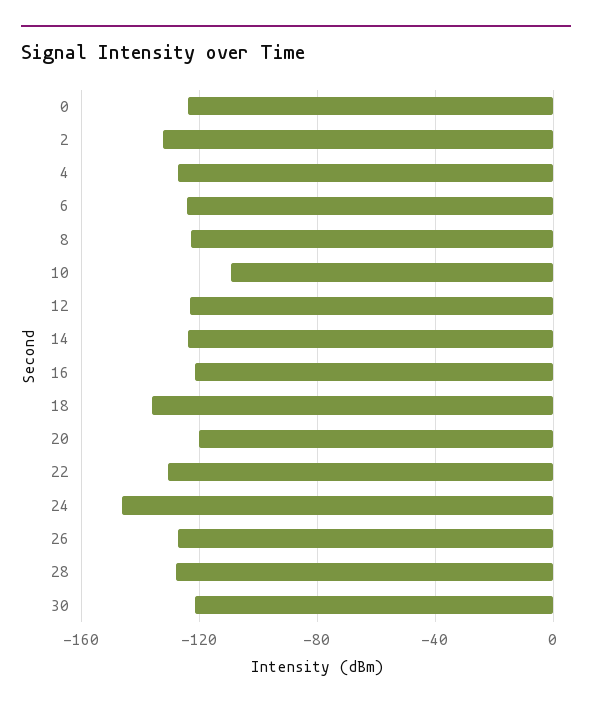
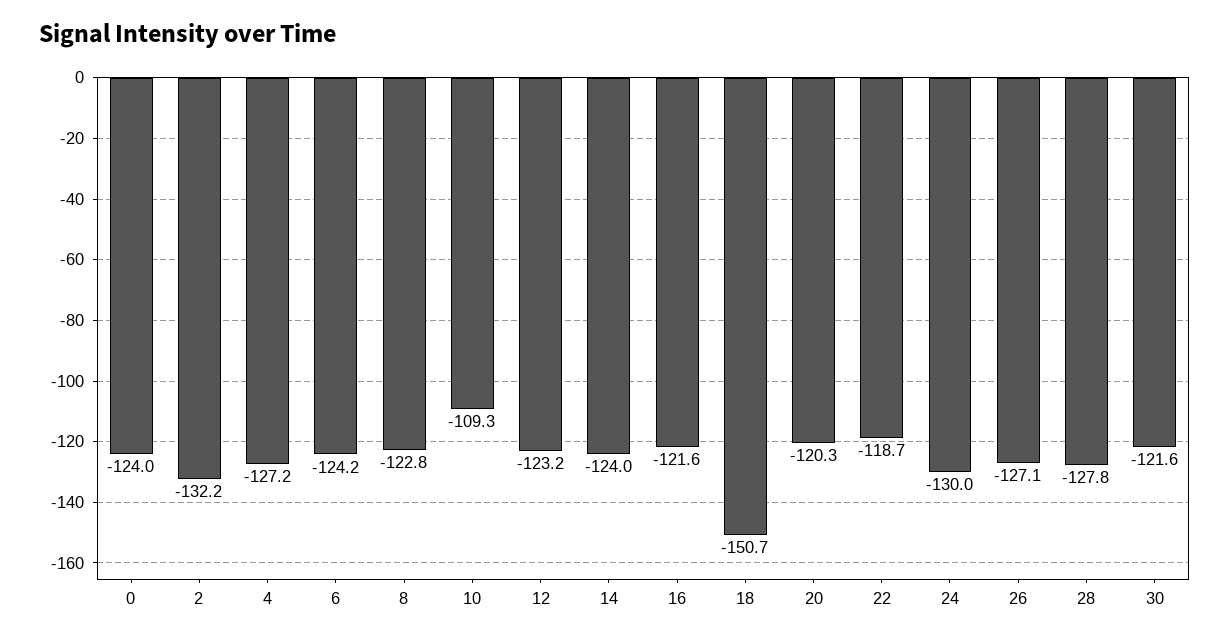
18: -135 -> -150.7
22: -130 -> -118.7
24: -145 -> -130

